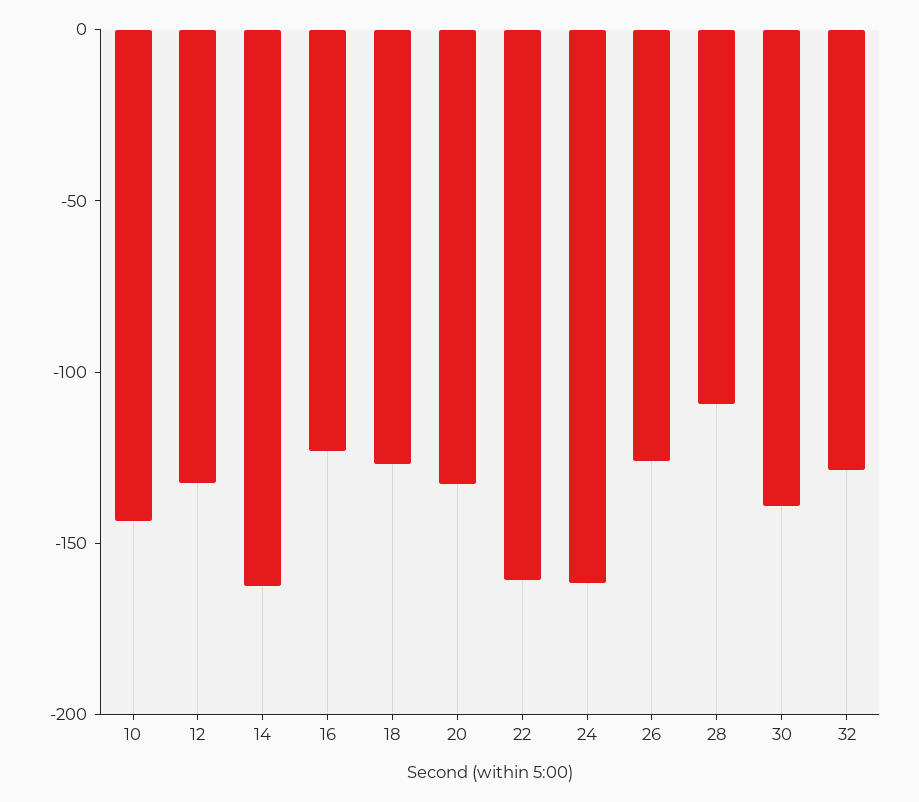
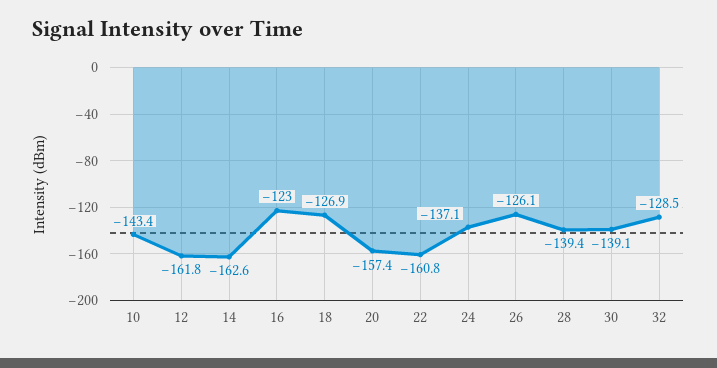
12: -130 -> -161.8
20: -130 -> -157.4
24: -160 -> -137.1
28: -110 -> -139.4

